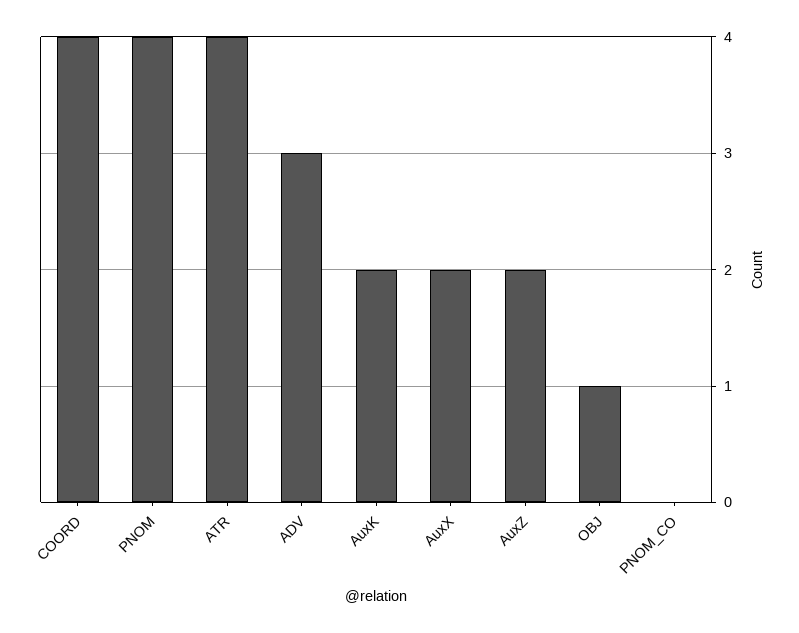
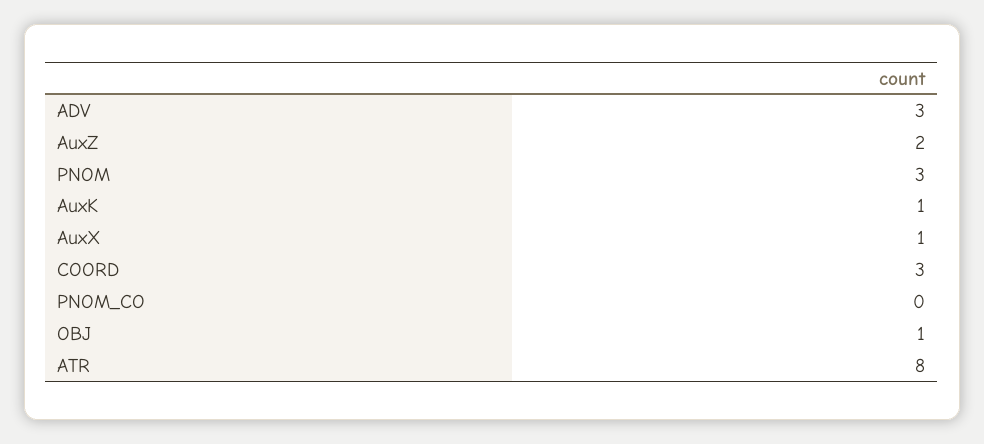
COORD: 4 -> 3
PNOM: 4 -> 3
ATR: 4 -> 8
AuxK: 2 -> 1
AuxX: 2 -> 1

